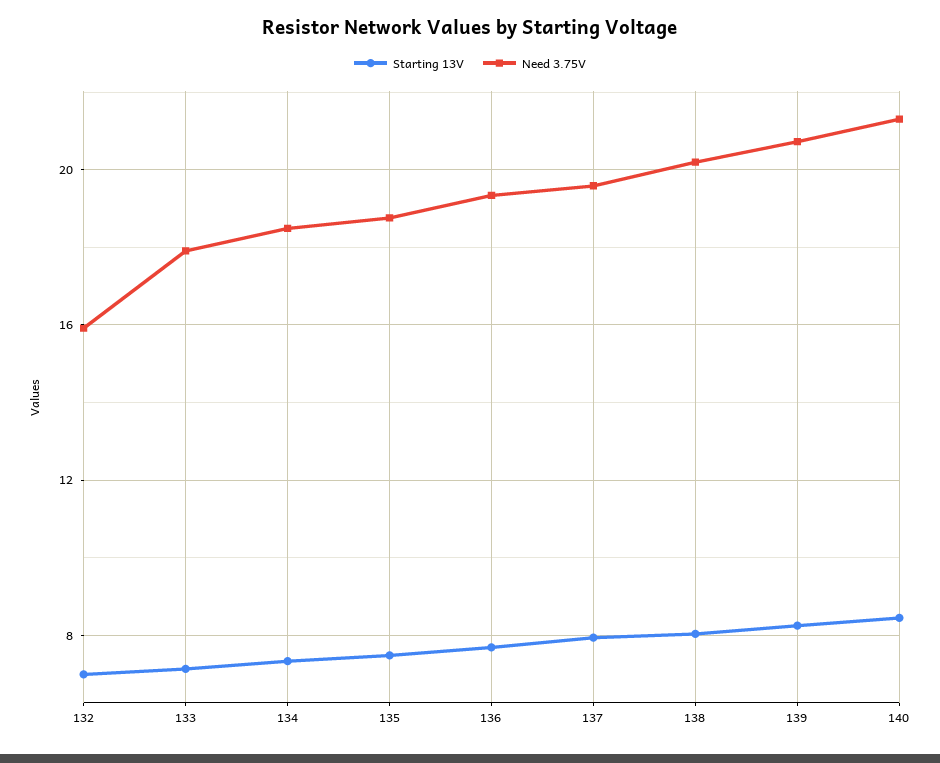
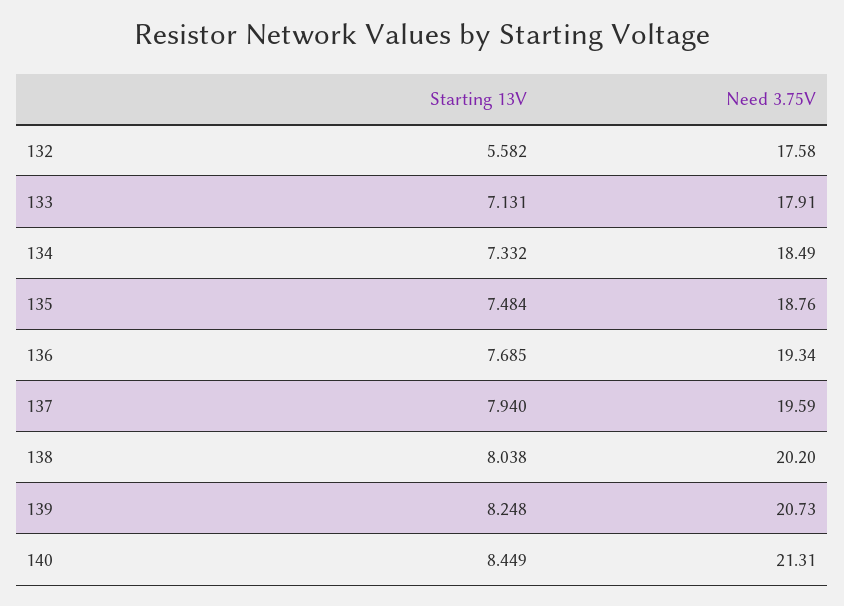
Starting 13V, 132: 7 -> 5.582
Need 3.75V, 132: 16 -> 17.58

